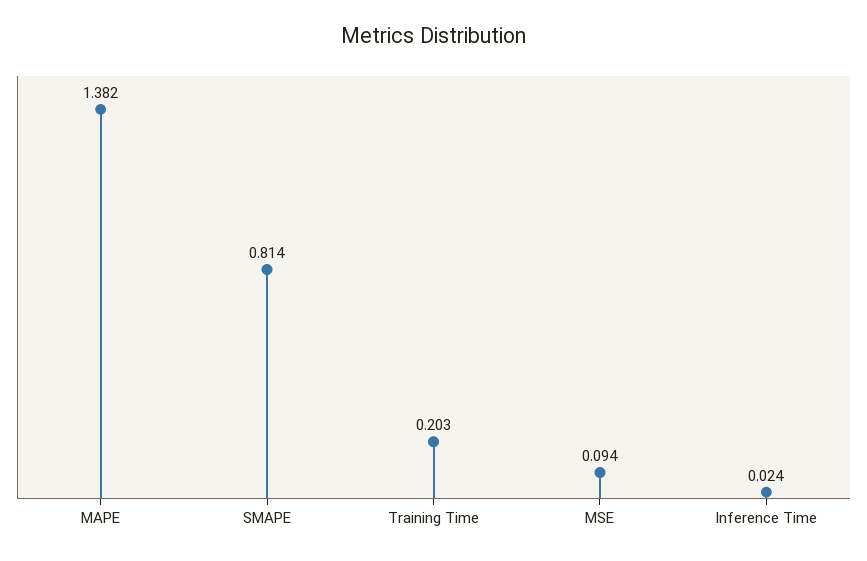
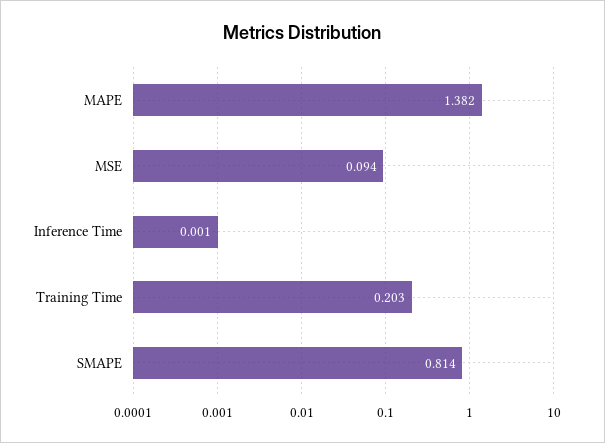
Inference Time: 0.024 -> 0.001

